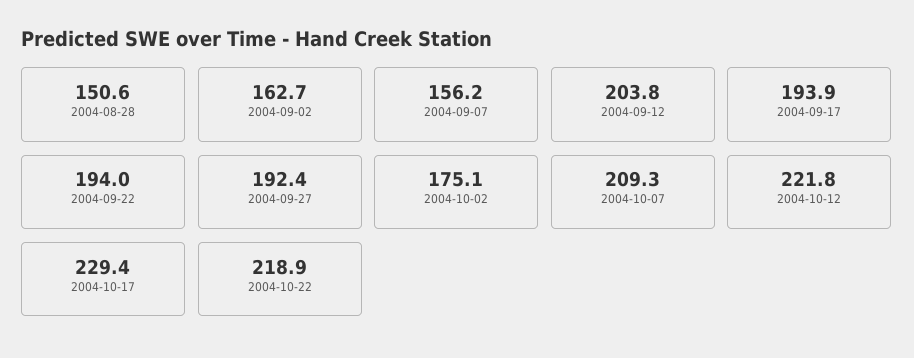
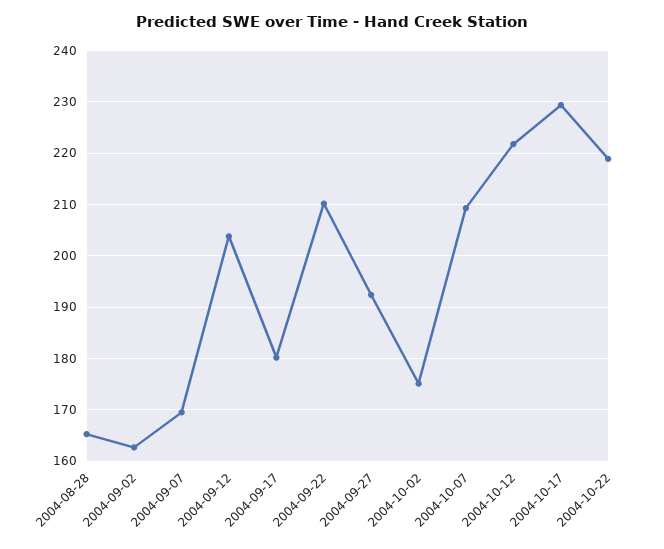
2004-08-28: 150.6 -> 166
2004-09-07: 156.2 -> 170
2004-09-17: 193.9 -> 180
2004-09-22: 194 -> 210

